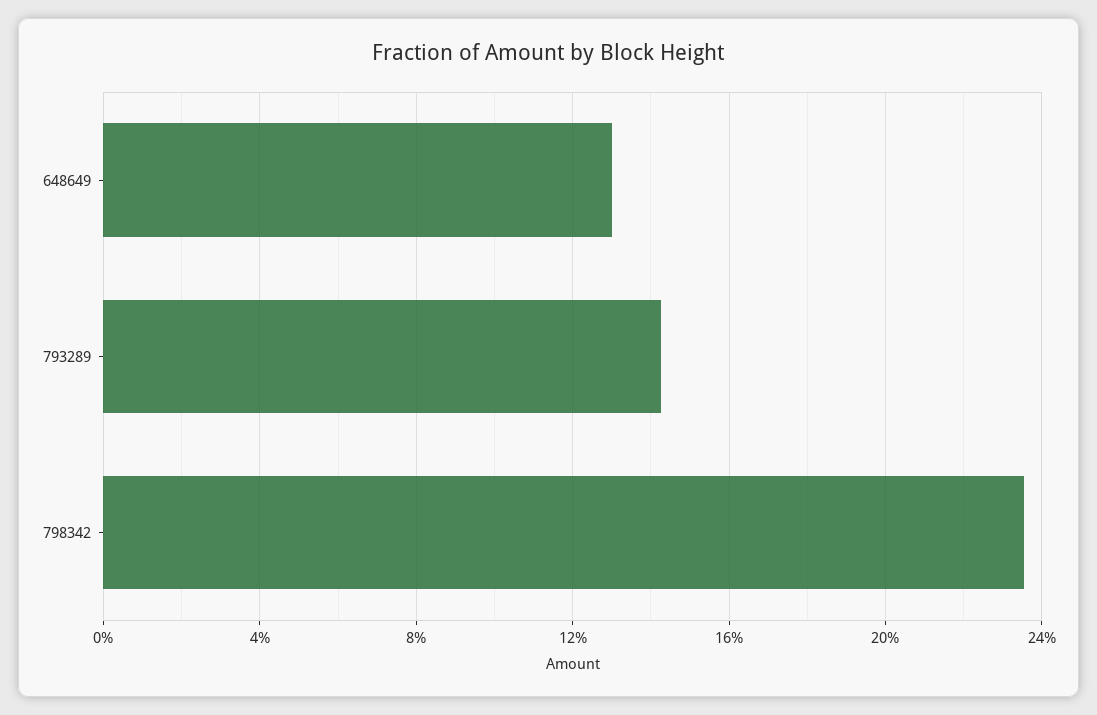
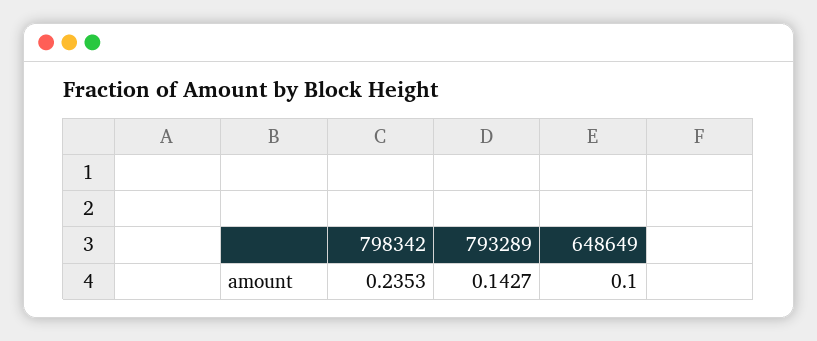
648649: 0.13 -> 0.1

